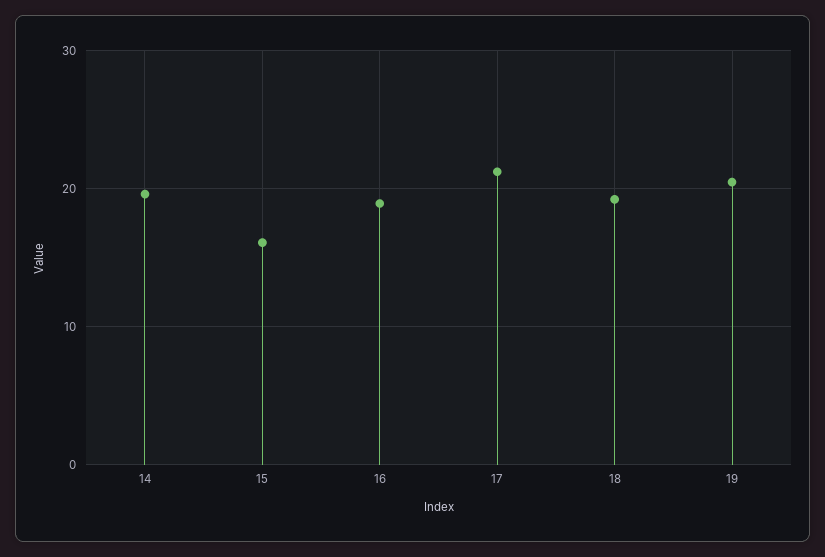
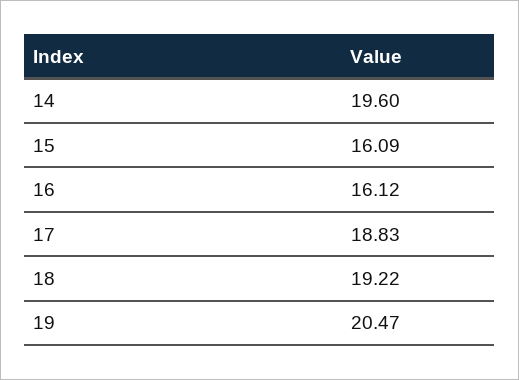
16: 19 -> 16.12
17: 21 -> 18.83

